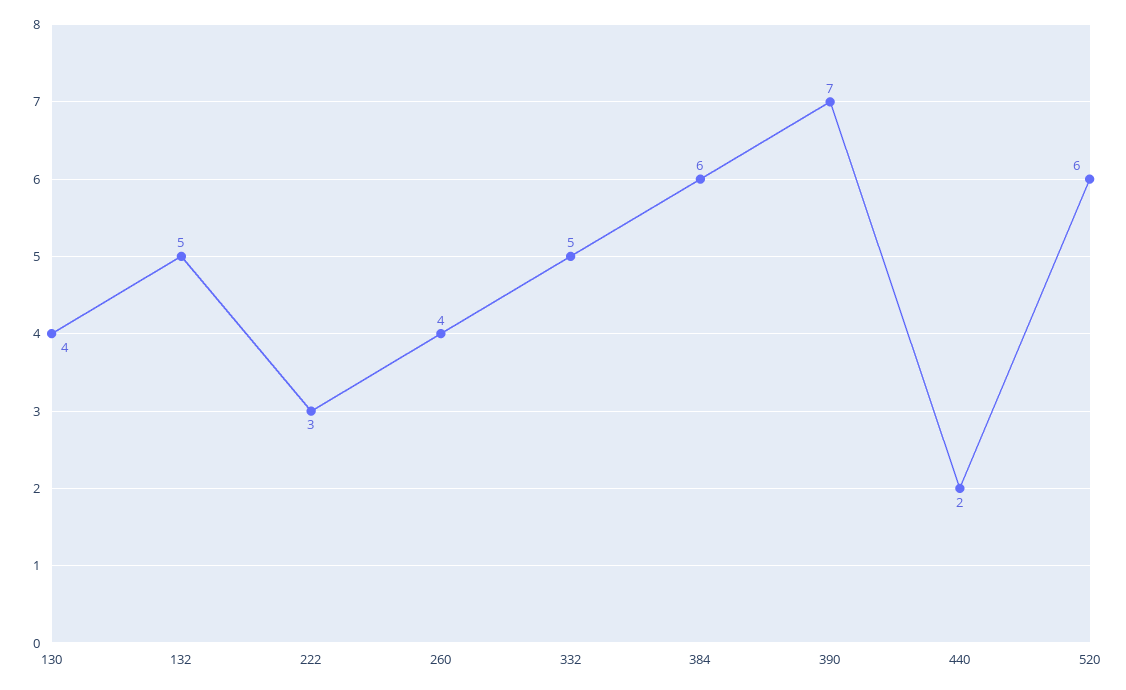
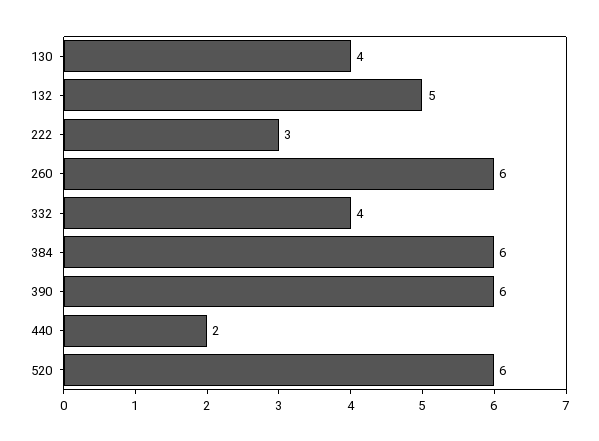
260: 4 -> 6
332: 5 -> 4
390: 7 -> 6

